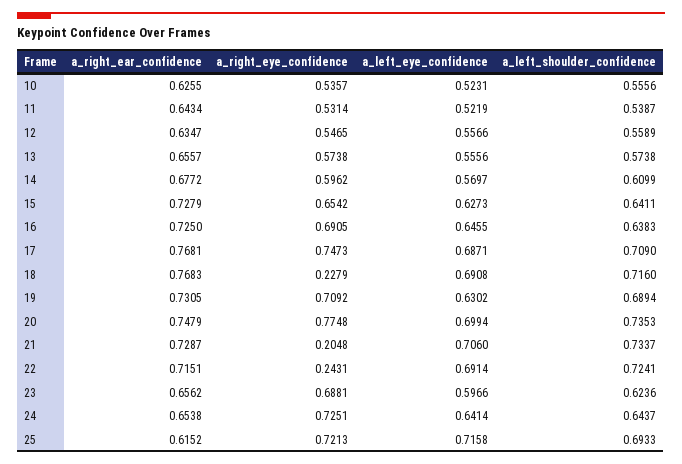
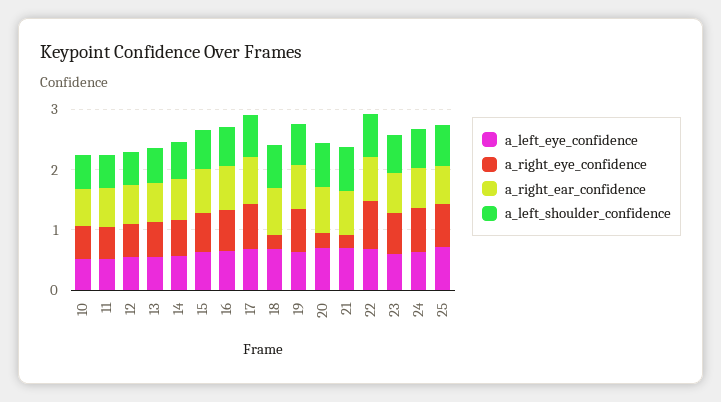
a_right_eye_confidence, 20: 0.7748 -> 0.2
a_right_eye_confidence, 22: 0.2431 -> 0.8

